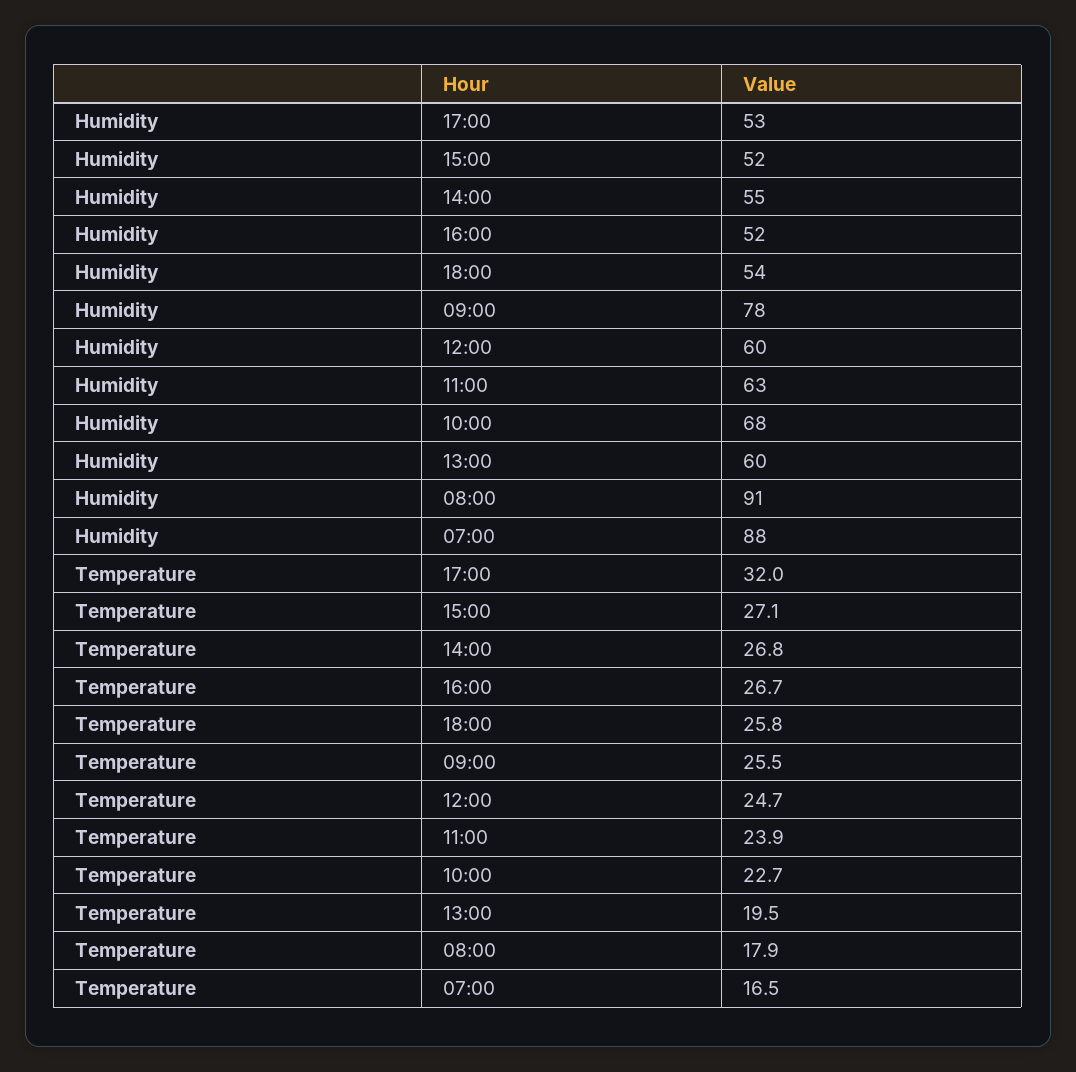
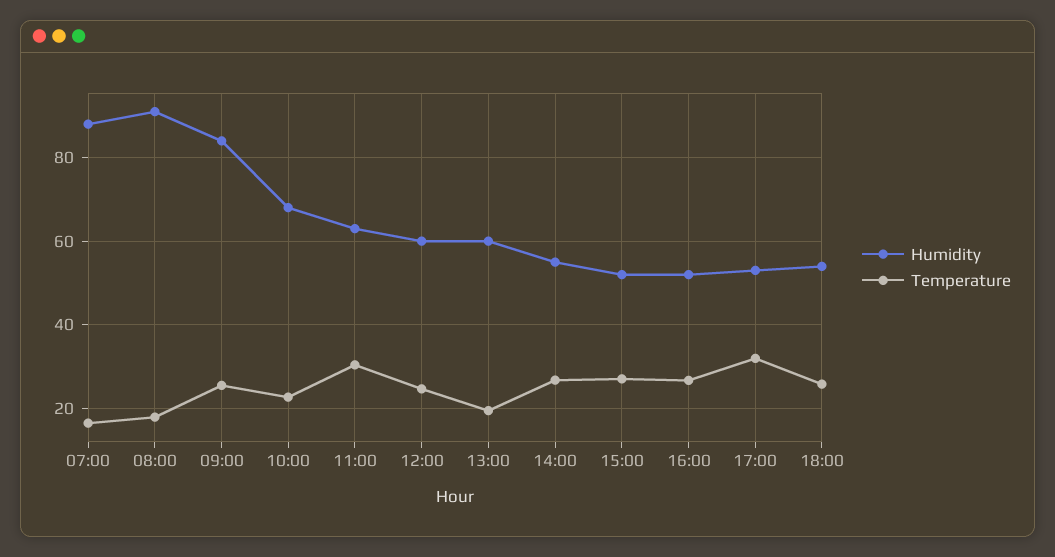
Humidity, 09:00: 78 -> 84
Temperature, 11:00: 23.9 -> 30

